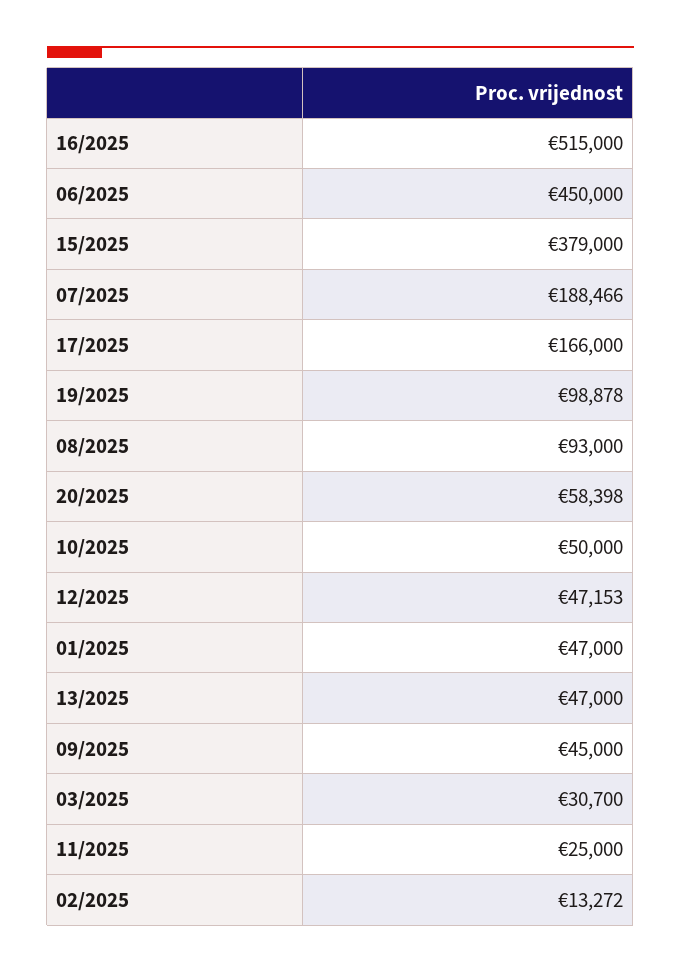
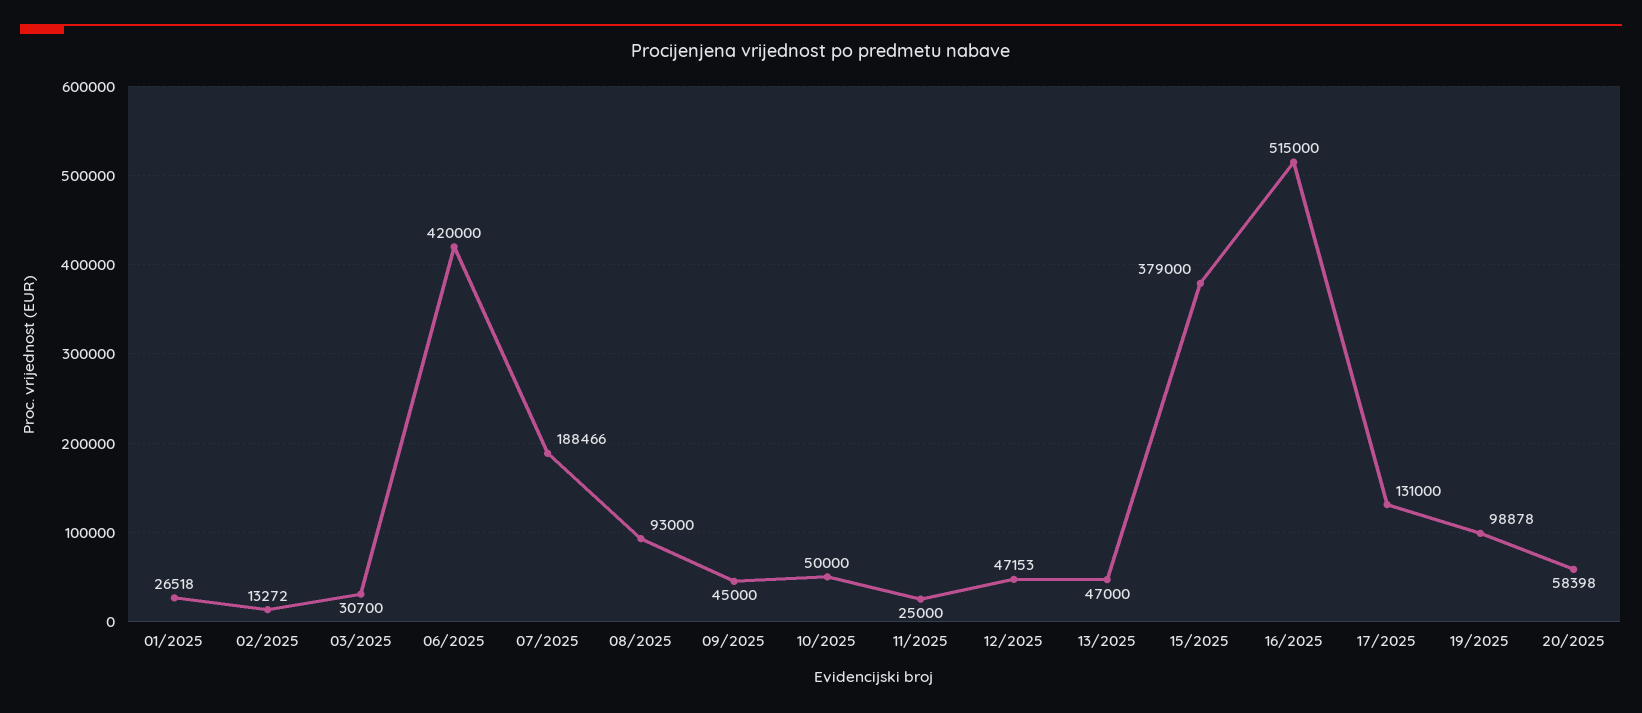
06/2025: 450000 -> 420000
17/2025: 166000 -> 131000
01/2025: 47000 -> 26518

